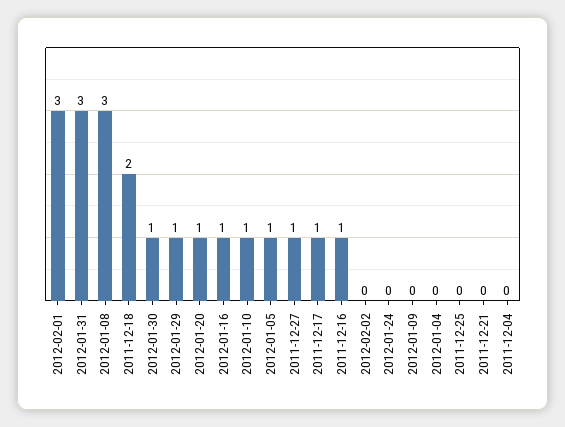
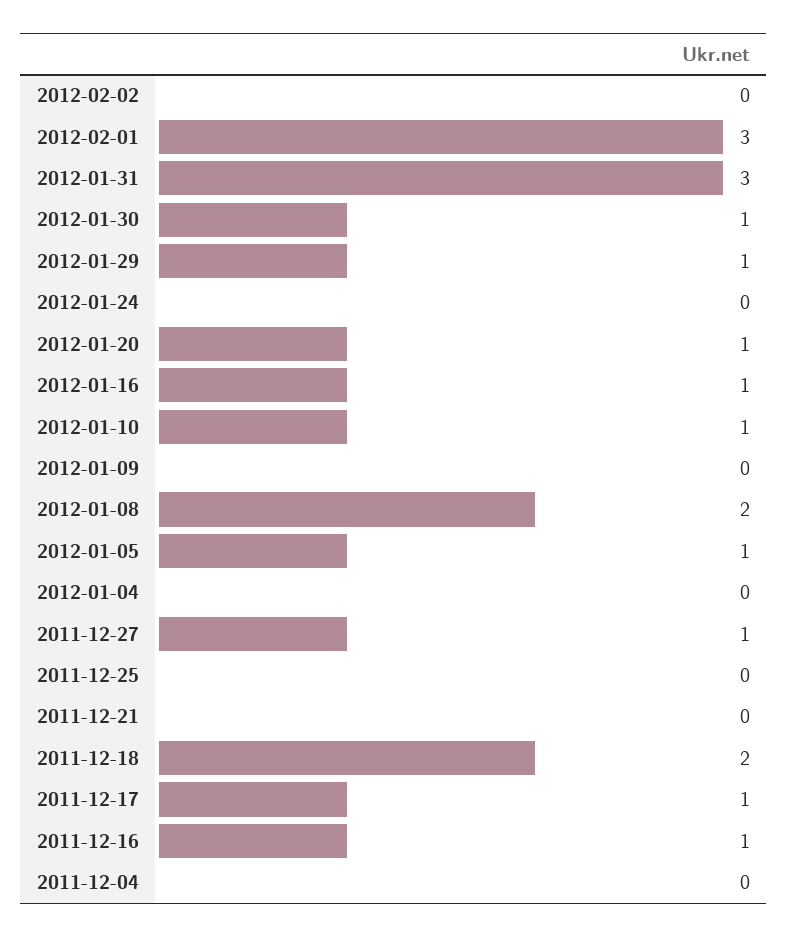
2012-01-08: 3 -> 2

